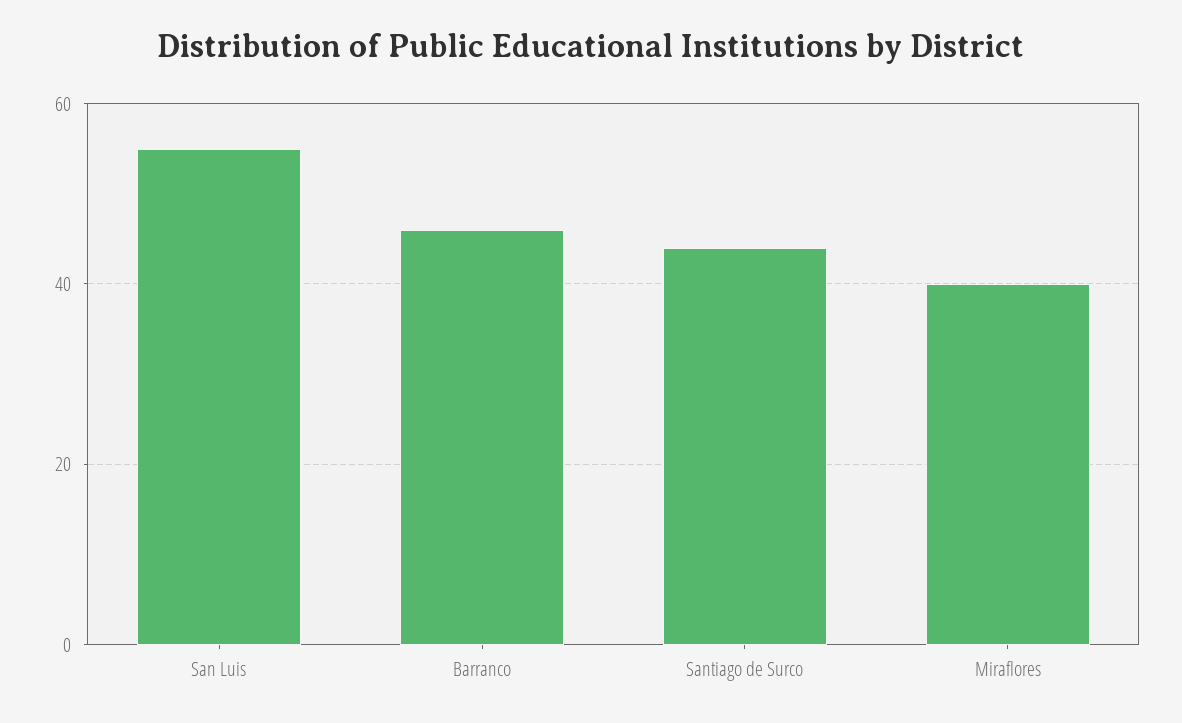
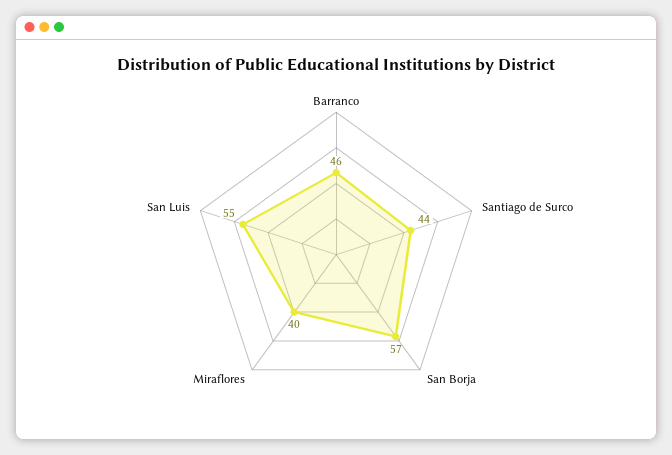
San Borja: none -> 57

